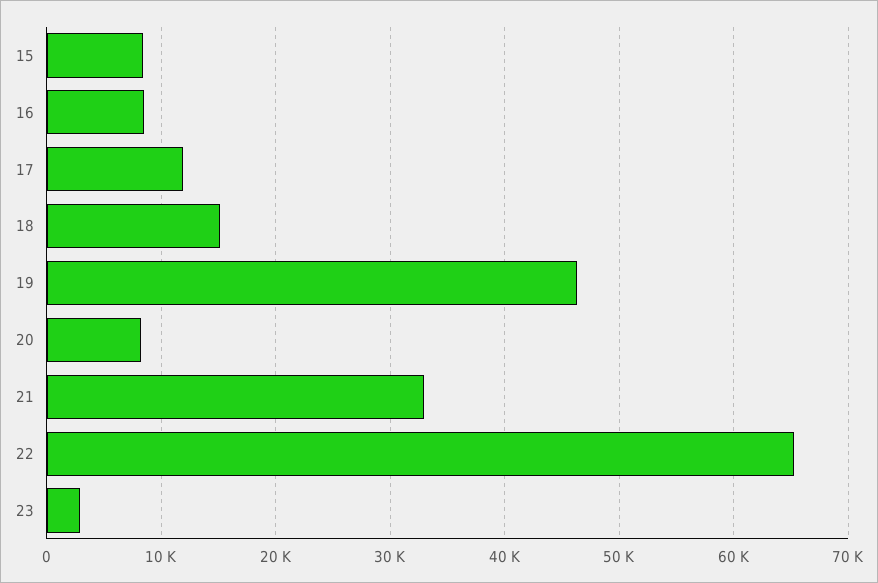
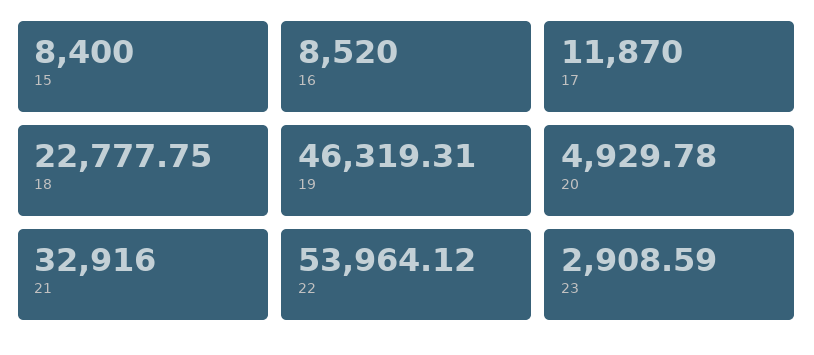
18: 15000 -> 22777.75
20: 8000 -> 4929.78
22: 65000 -> 53964.12

